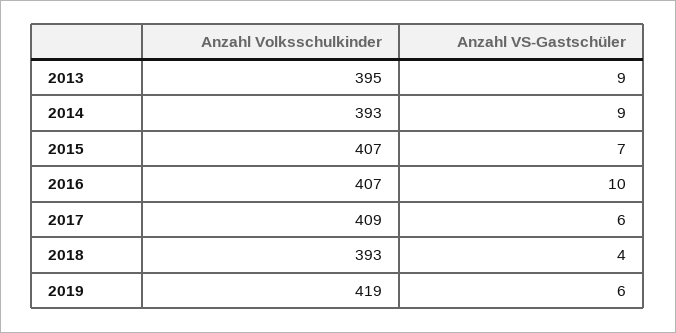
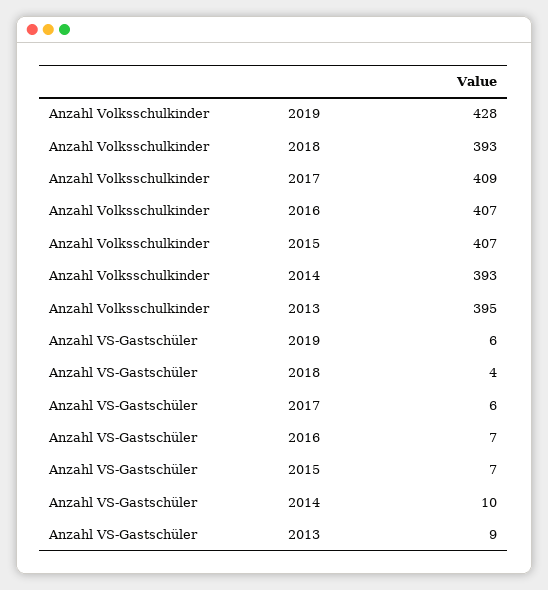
Anzahl VS-Gastschüler, 2014: 9 -> 10
Anzahl VS-Gastschüler, 2016: 10 -> 7
Anzahl Volksschulkinder, 2019: 419 -> 428

